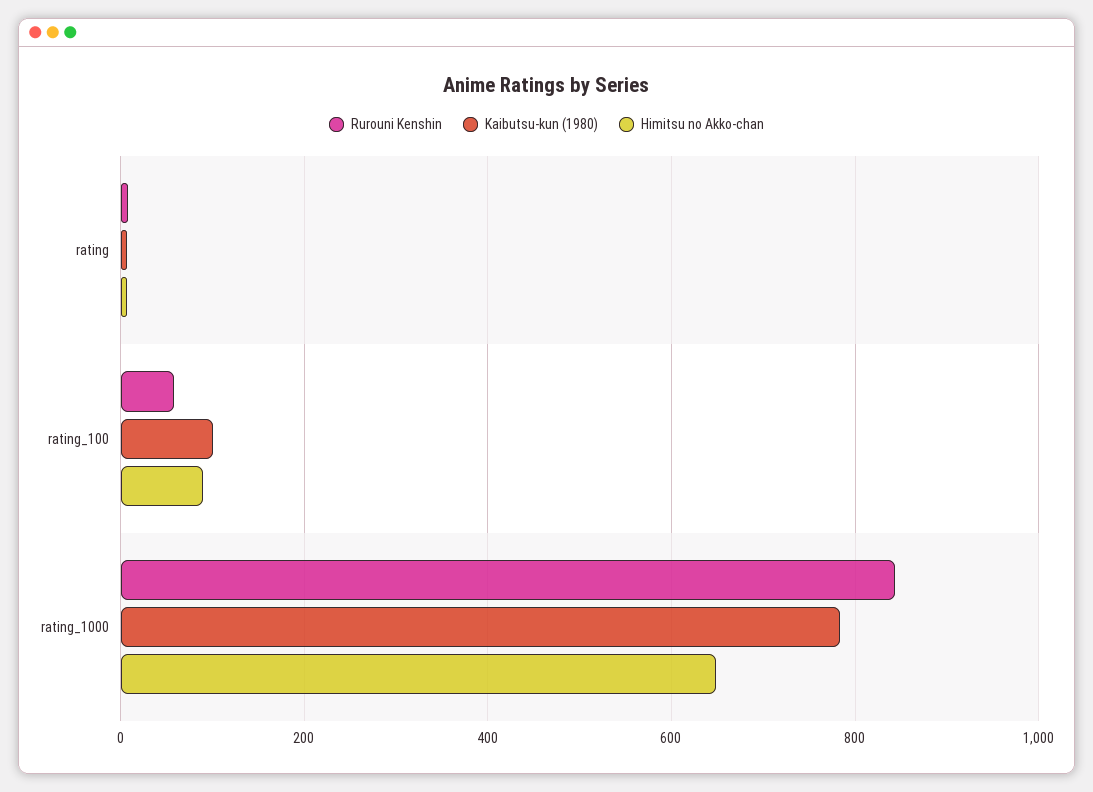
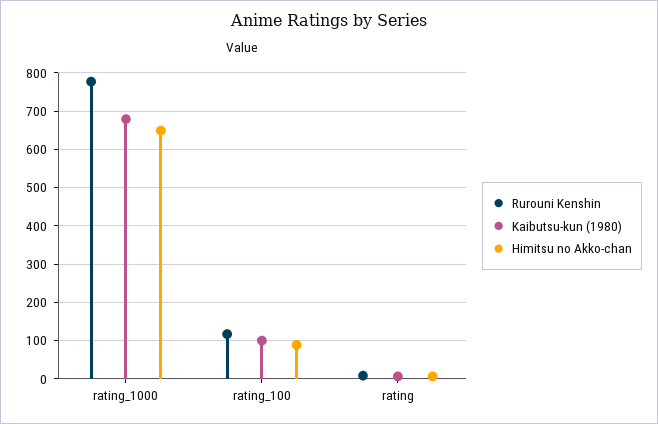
Rurouni Kenshin, rating_100: 60 -> 120
Rurouni Kenshin, rating_1000: 840 -> 780
Kaibutsu-kun (1980), rating_1000: 780 -> 680

